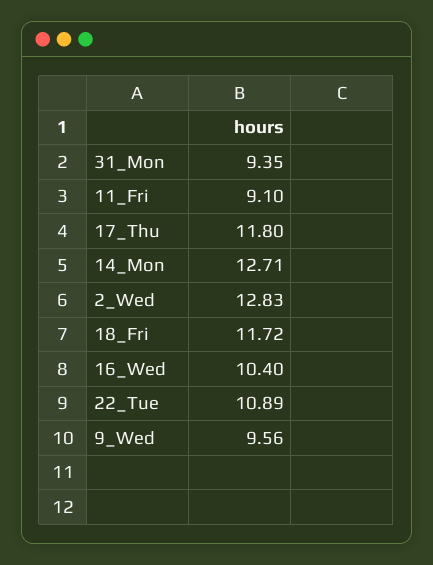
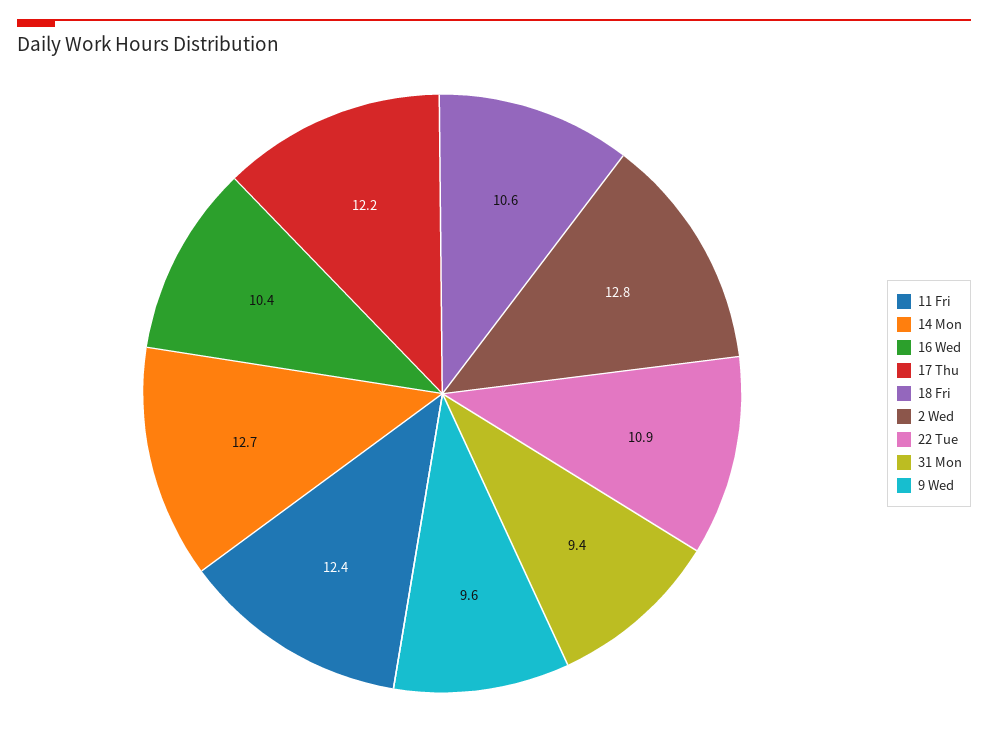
11_Fri: 9.1 -> 12.4
17_Thu: 11.8 -> 12.2
18_Fri: 11.72 -> 10.6

